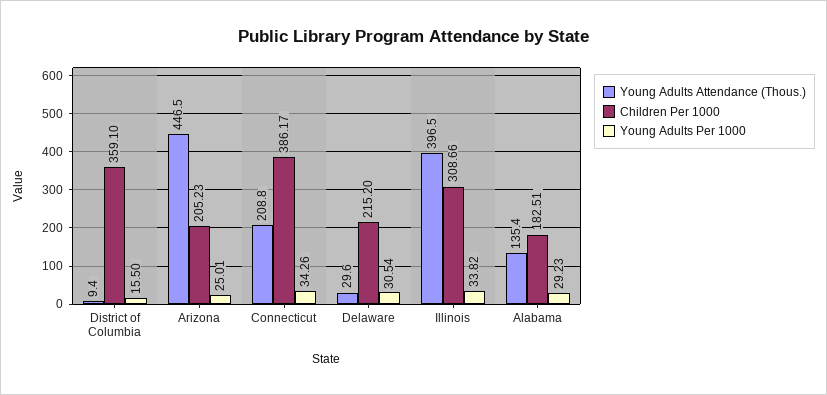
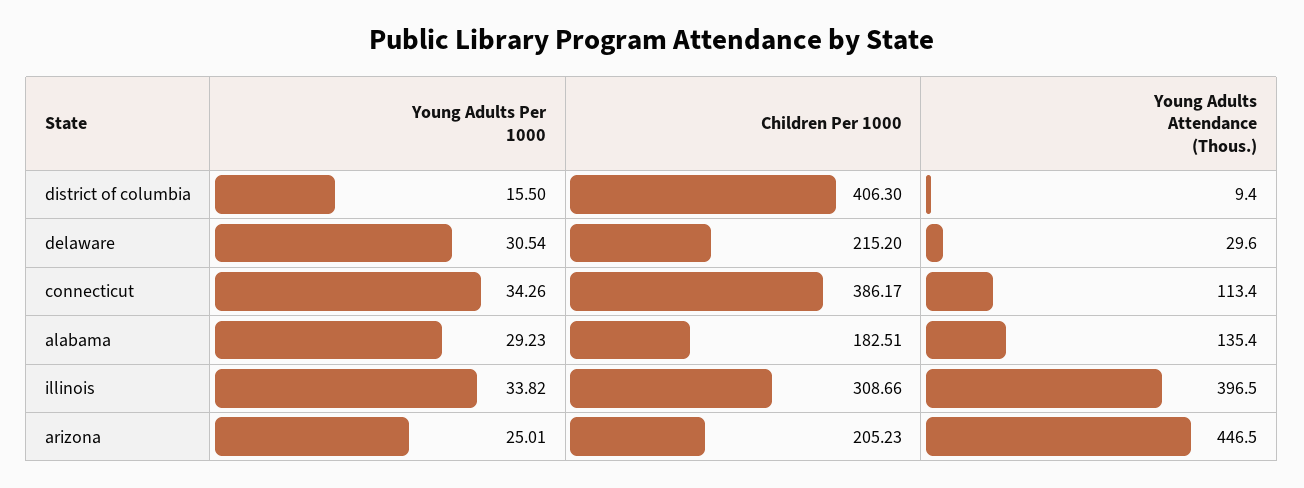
Children Per 1000, District of Columbia: 359.1 -> 406.3
Young Adults Attendance (Thous.), Connecticut: 208.8 -> 113.4

